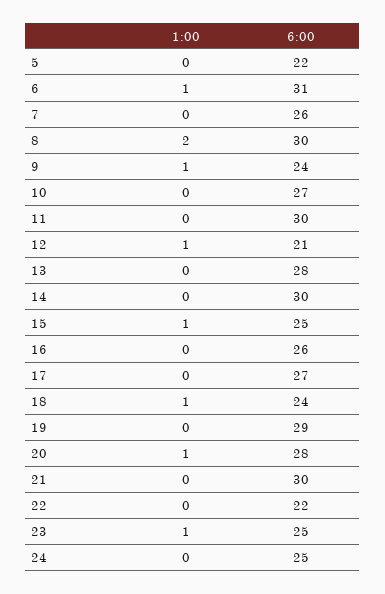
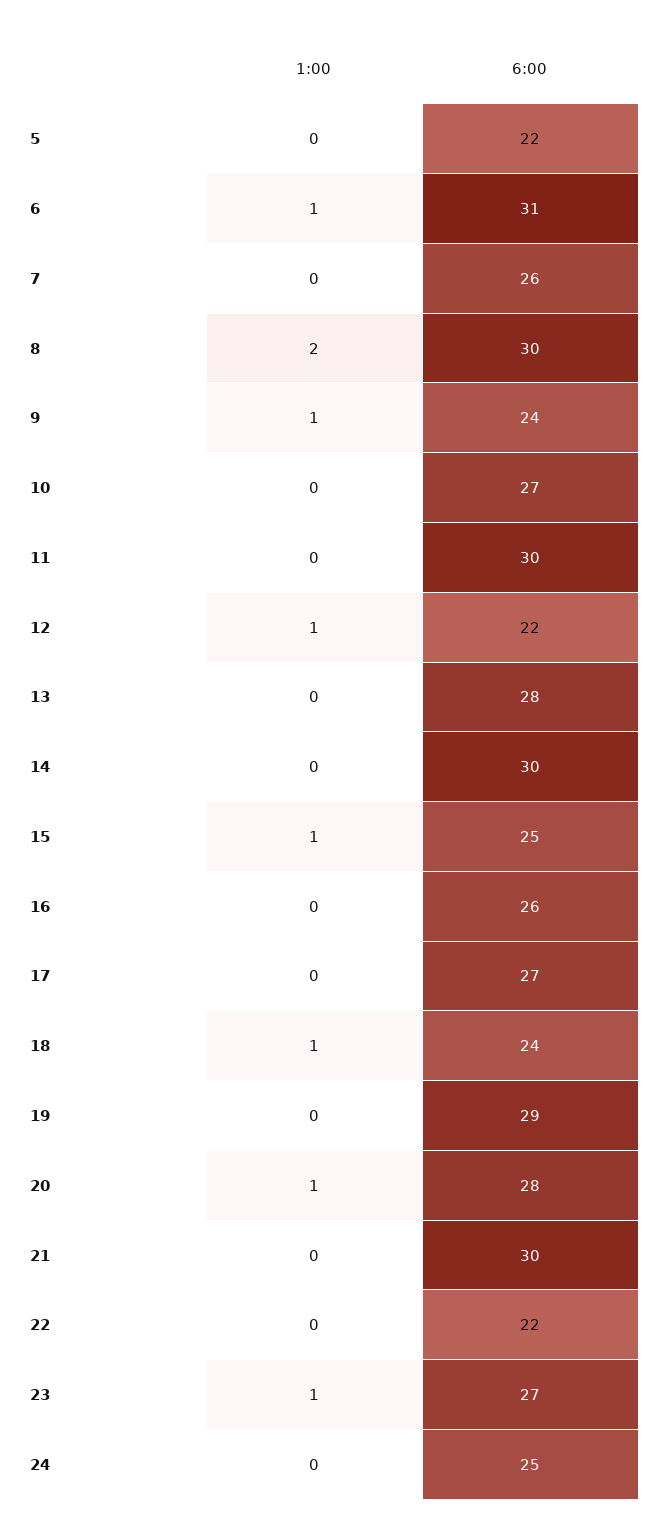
6:00, 12: 21 -> 22
6:00, 23: 25 -> 27

